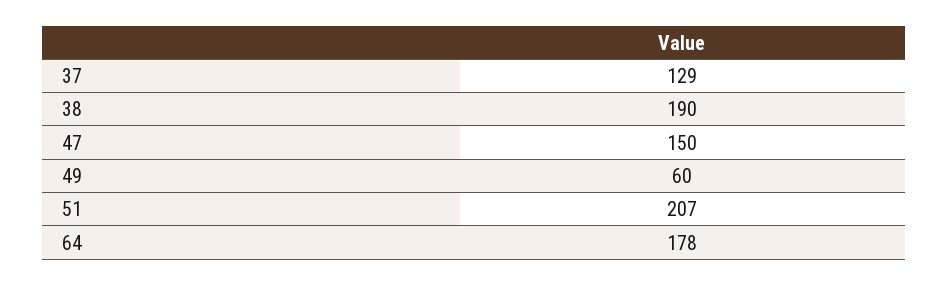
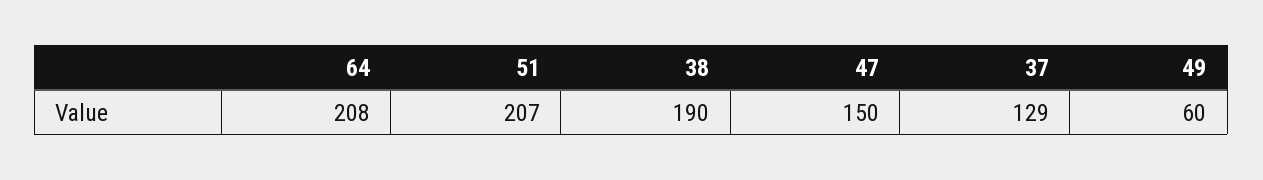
64: 178 -> 208

